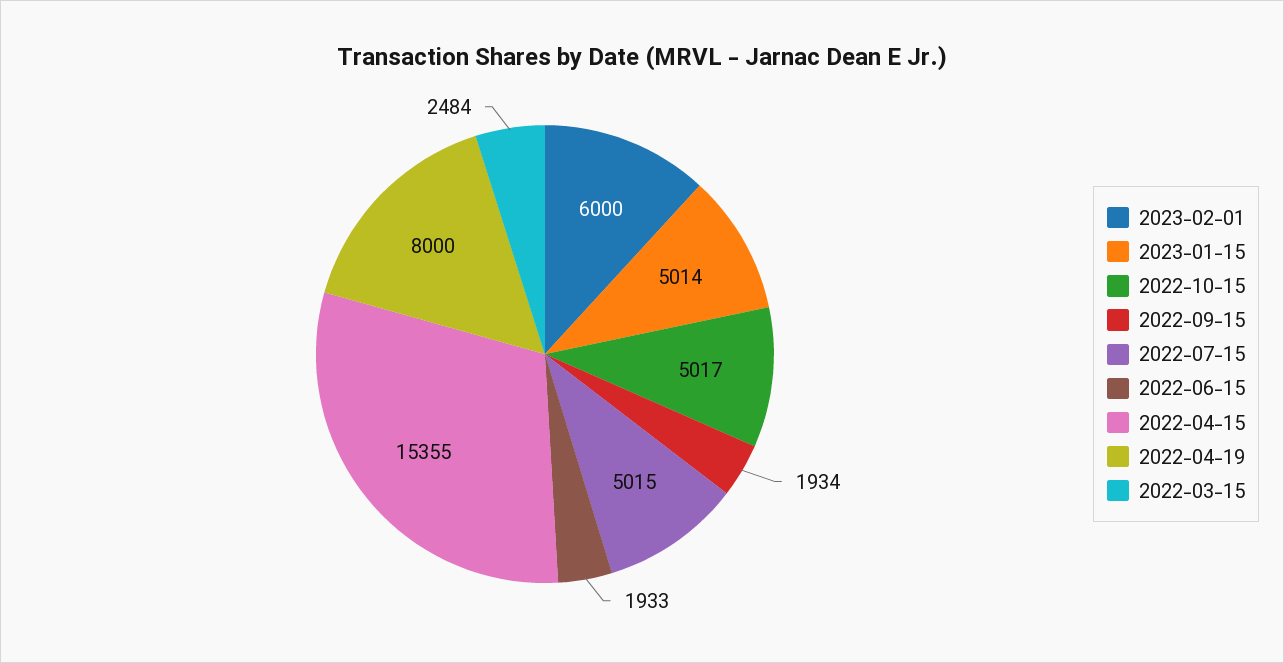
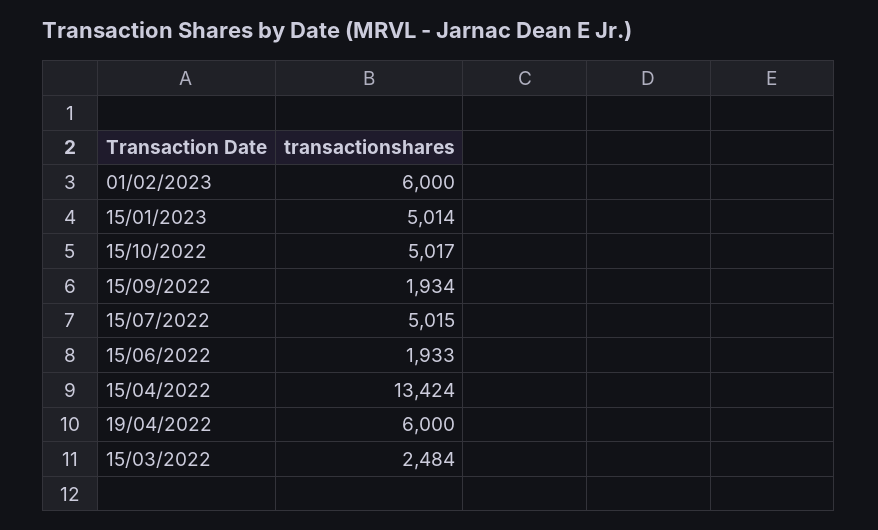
2022-04-15: 15355 -> 13424
2022-04-19: 8000 -> 6000

